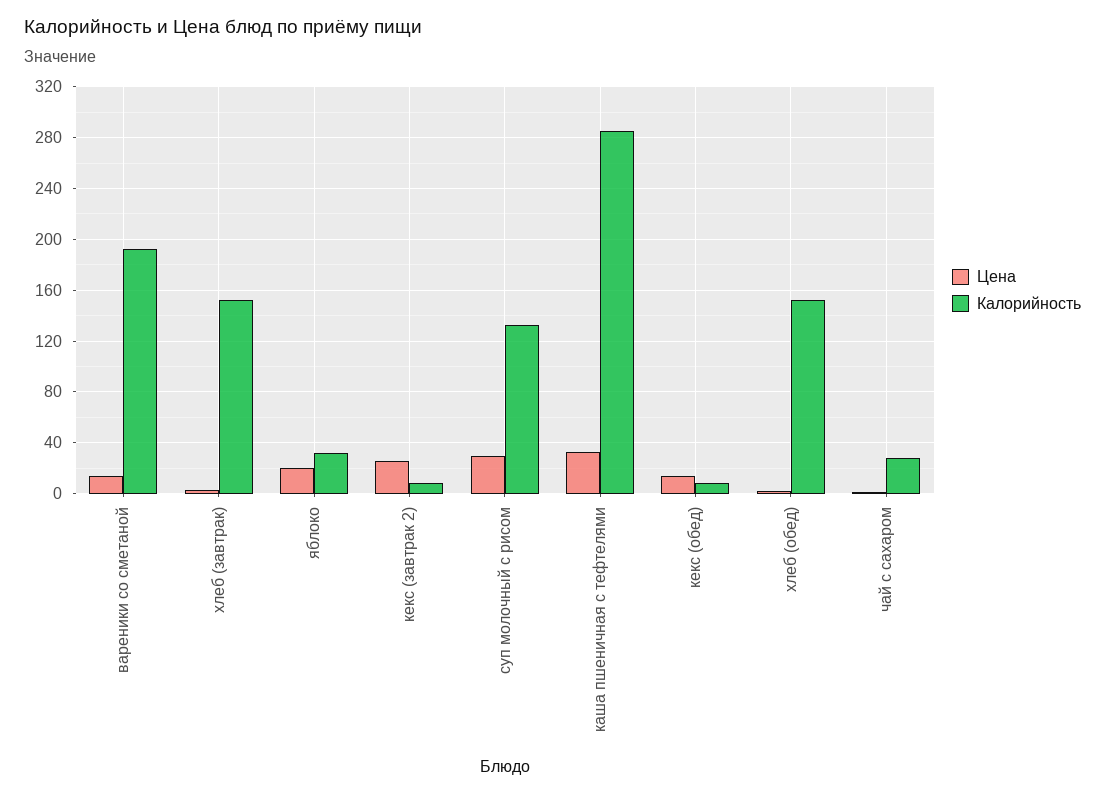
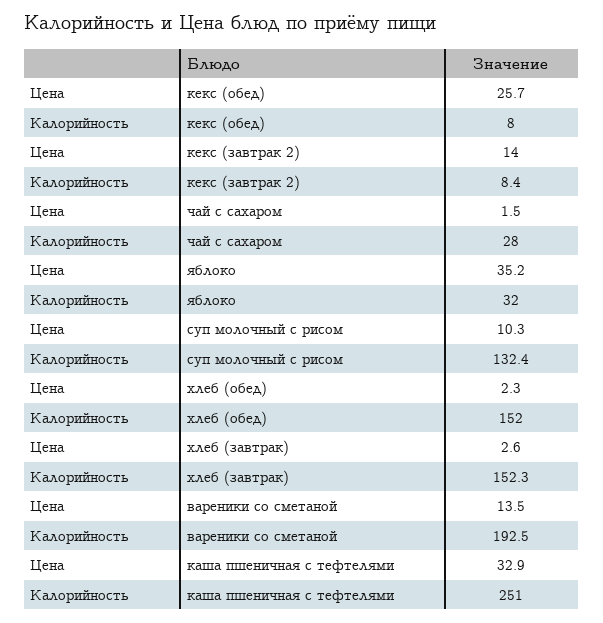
Цена, яблоко: 20 -> 35.2
Цена, кекс (завтрак 2): 25 -> 14
Цена, суп молочный с рисом: 30 -> 10.3
Калорийность, каша пшеничная с тефтелями: 285 -> 251
Цена, кекс (обед): 15 -> 25.7

